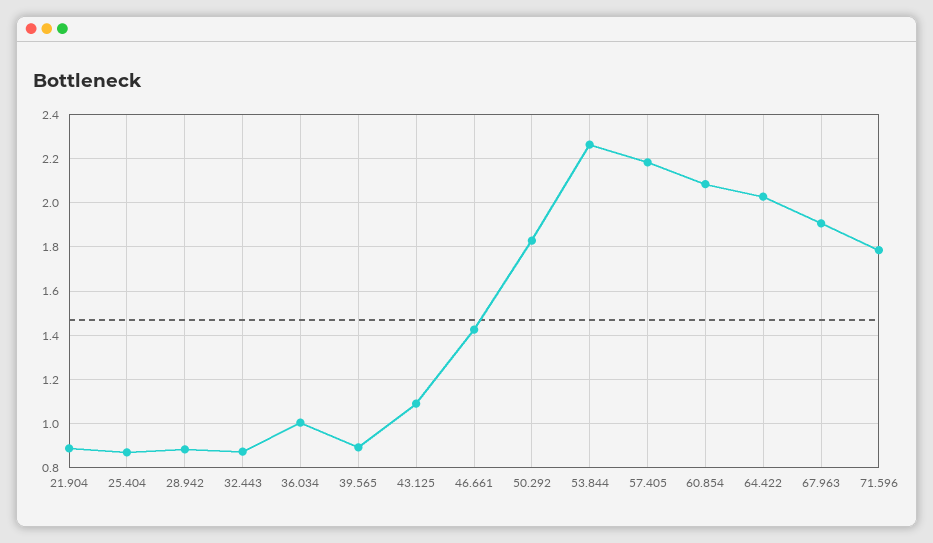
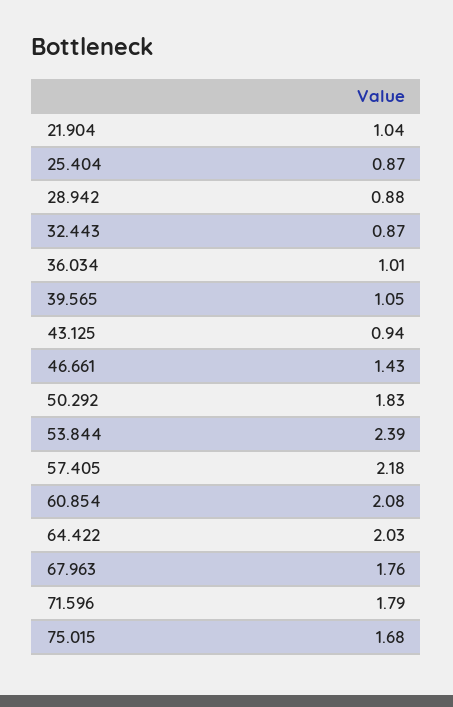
21.904: 0.9 -> 1.04
39.565: 0.9 -> 1.05
43.125: 1.1 -> 0.94
53.844: 2.25 -> 2.39
67.963: 1.9 -> 1.76
75.015: none -> 1.68

